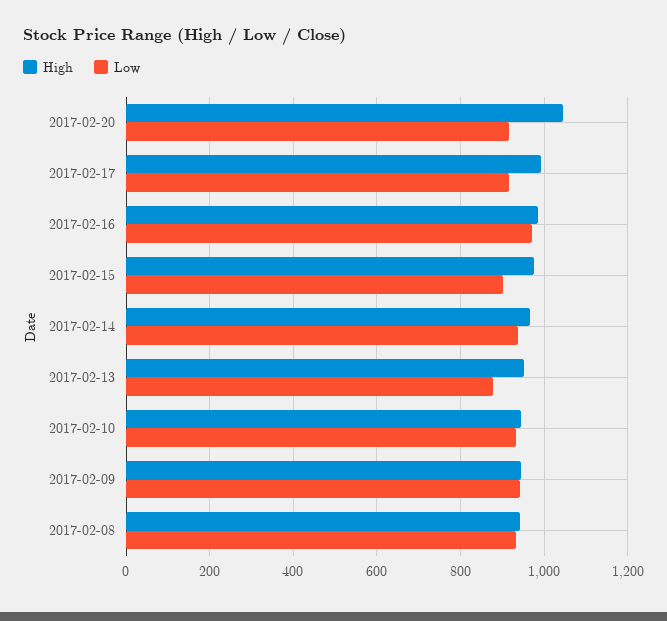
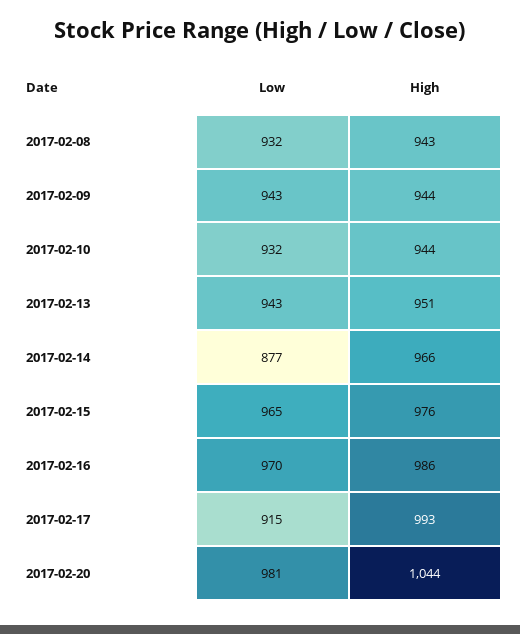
Low, 2017-02-20: 920 -> 981
Low, 2017-02-15: 900 -> 965
Low, 2017-02-14: 940 -> 877
Low, 2017-02-13: 880 -> 943

